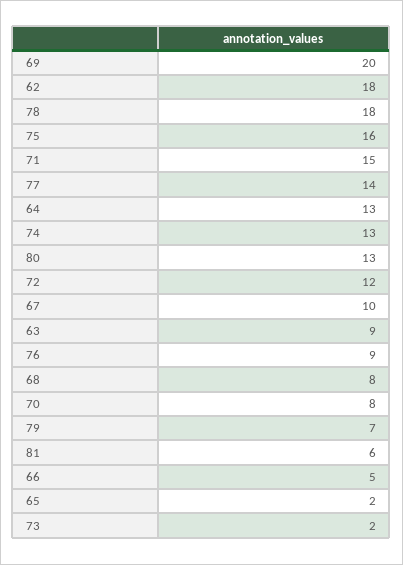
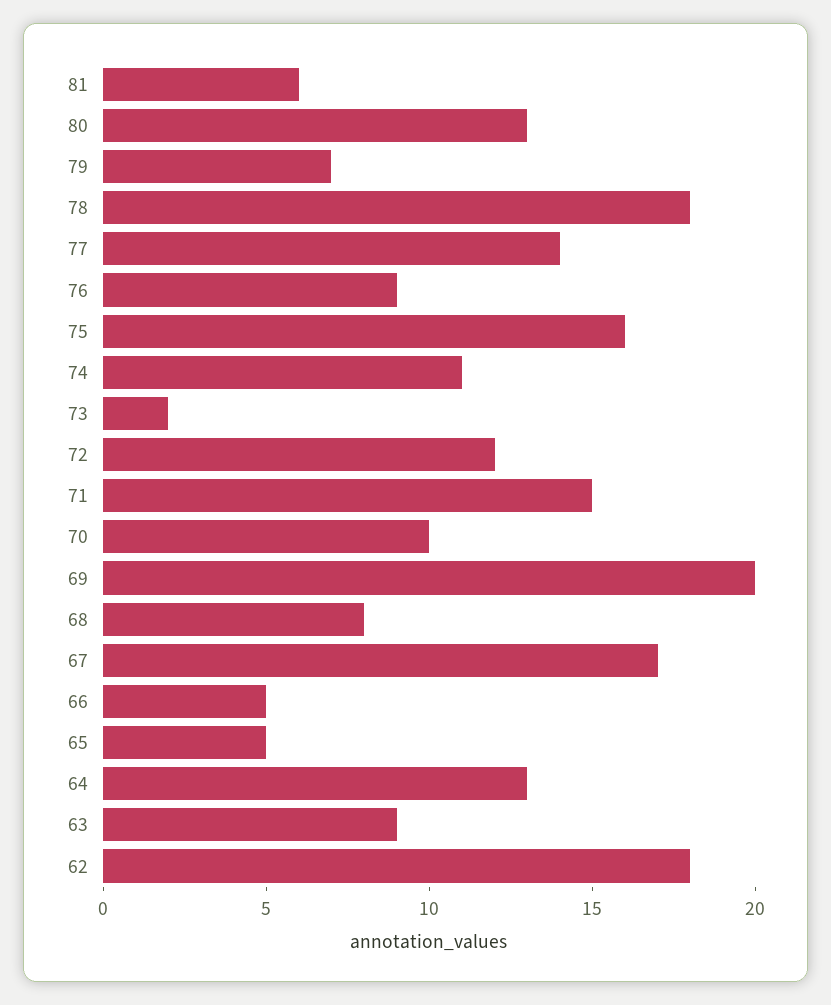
74: 13 -> 11
67: 10 -> 17
70: 8 -> 10
65: 2 -> 5

